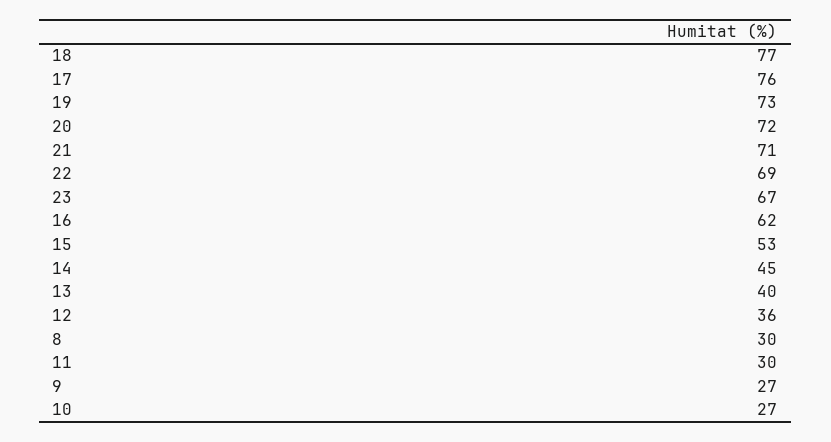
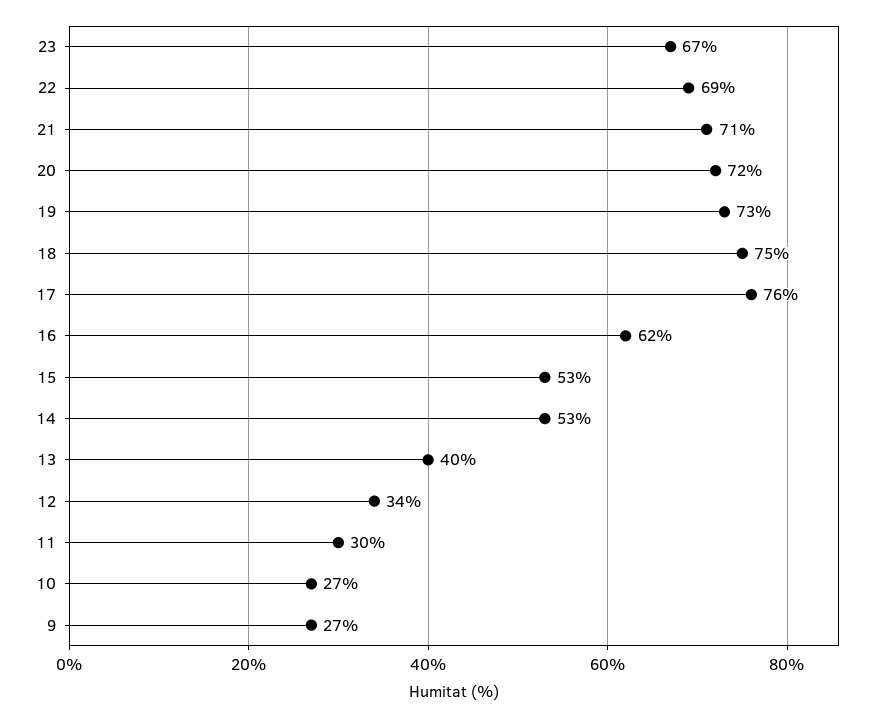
18: 77 -> 75
14: 45 -> 53
12: 36 -> 34
8: 30 -> none

